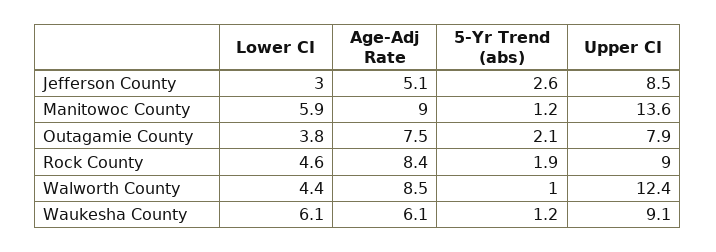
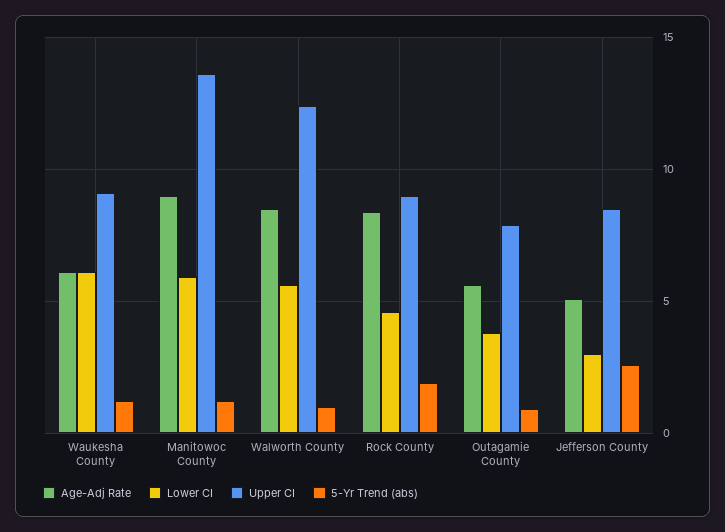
Age-Adj Rate, Outagamie County: 7.5 -> 5.5
5-Yr Trend (abs), Outagamie County: 2.1 -> 1
Lower CI, Walworth County: 4.4 -> 5.5

